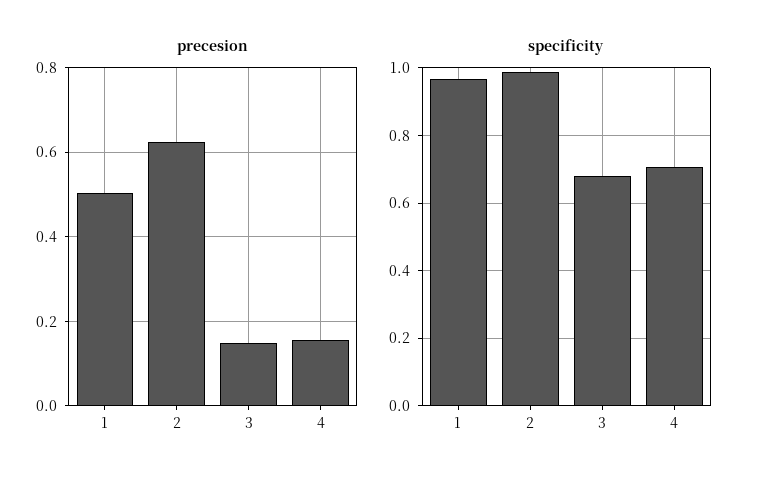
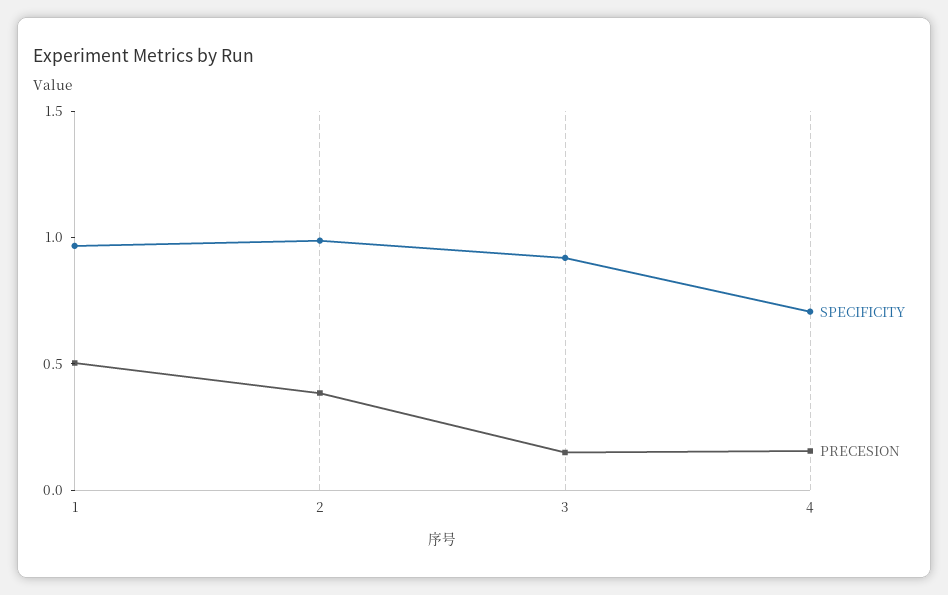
precesion, 2: 0.62 -> 0.4
specificity, 3: 0.68 -> 0.9

